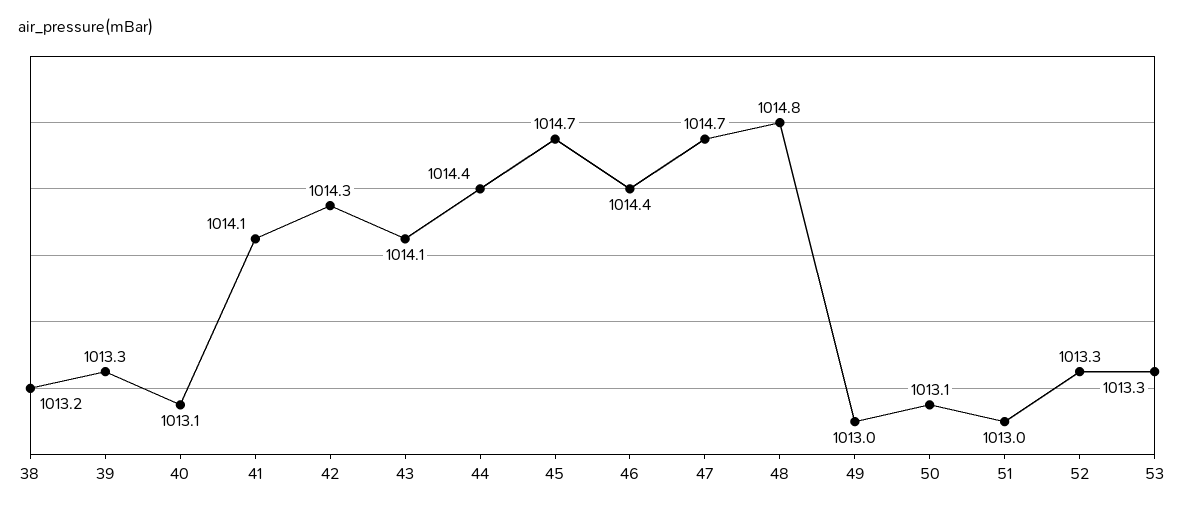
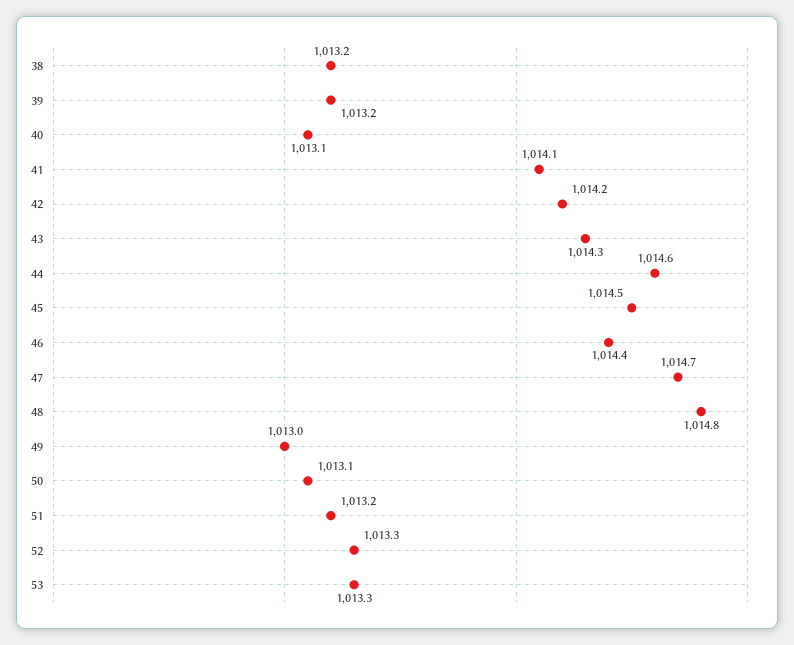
39: 1013.3 -> 1013.2
42: 1014.3 -> 1014.2
43: 1014.1 -> 1014.3
44: 1014.4 -> 1014.6
45: 1014.7 -> 1014.5
51: 1013 -> 1013.2

